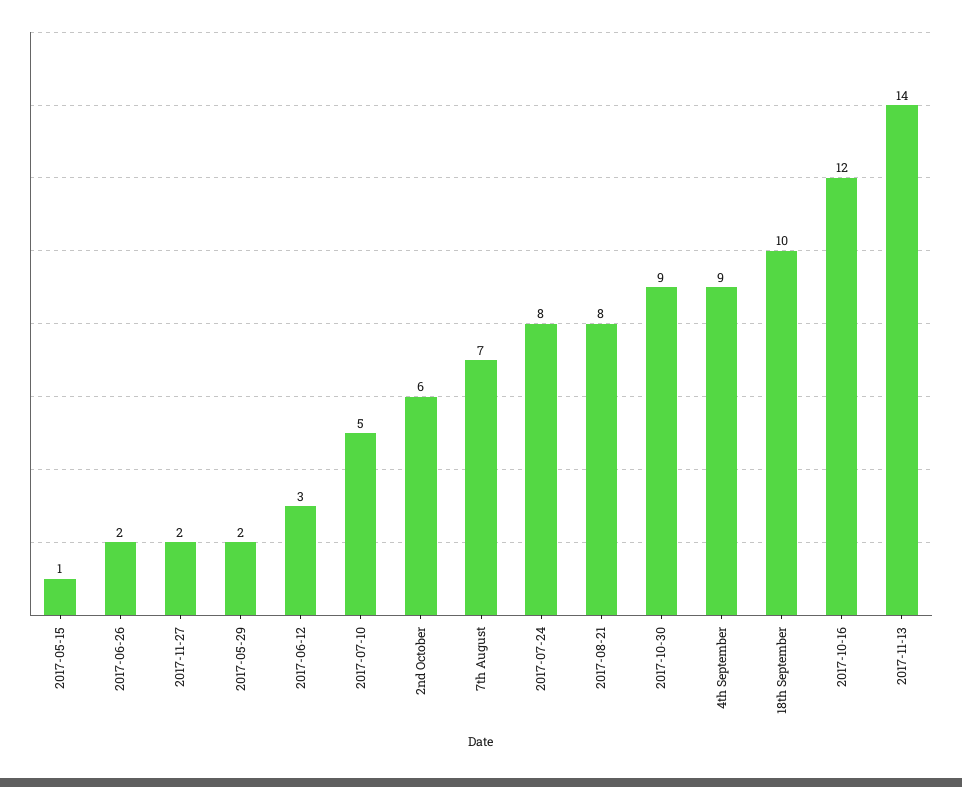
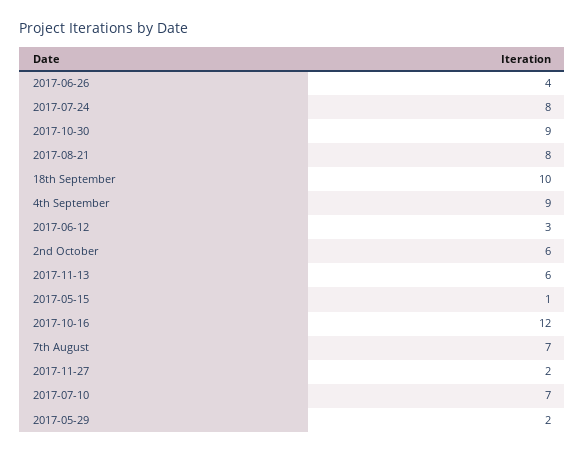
2017-06-26: 2 -> 4
2017-07-10: 5 -> 7
2017-11-13: 14 -> 6

